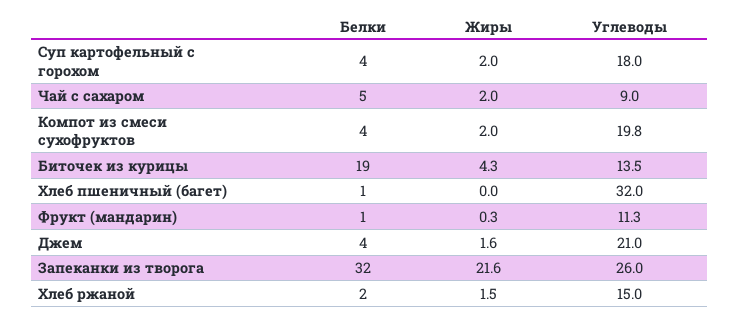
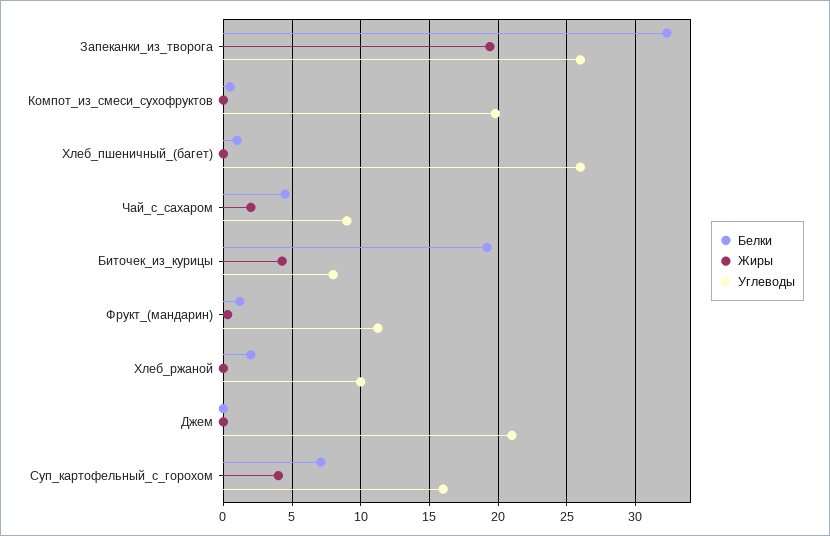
Белки, Суп картофельный с горохом: 4 -> 7
Жиры, Суп картофельный с горохом: 2 -> 4
Углеводы, Суп картофельный с горохом: 18 -> 16
Белки, Компот из смеси сухофруктов: 4 -> 0.5
Жиры, Компот из смеси сухофруктов: 2 -> 0
Углеводы, Биточек из курицы: 13.5 -> 8
Углеводы, Хлеб пшеничный (багет): 32 -> 26
Белки, Джем: 4 -> 0
Жиры, Джем: 1.6 -> 0
Жиры, Запеканки из творога: 21.6 -> 19.5
Жиры, Хлеб ржаной: 1.5 -> 0
Углеводы, Хлеб ржаной: 15 -> 10

